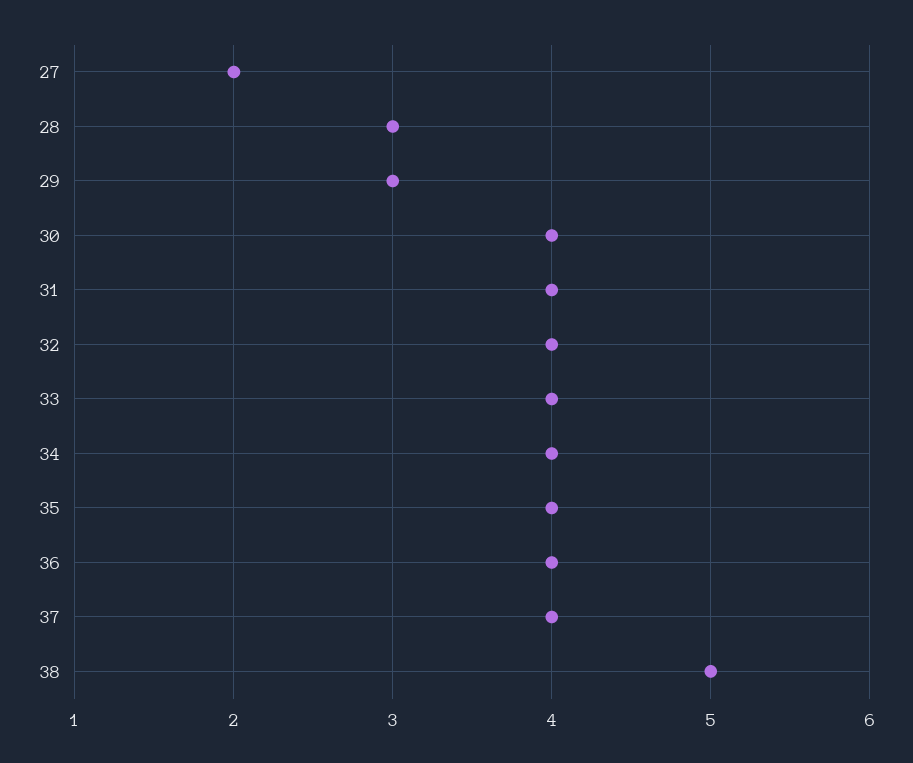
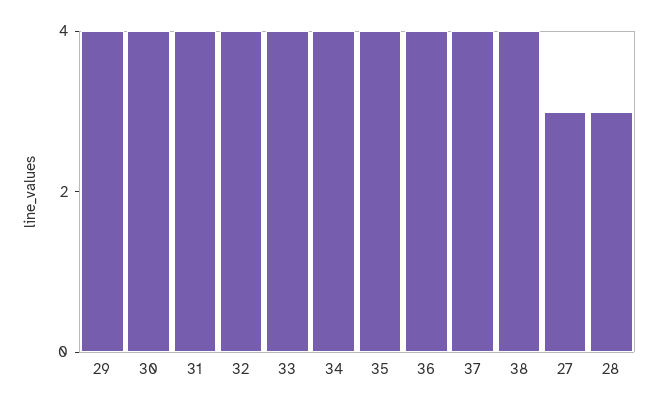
27: 2 -> 3
29: 3 -> 4
38: 5 -> 4

